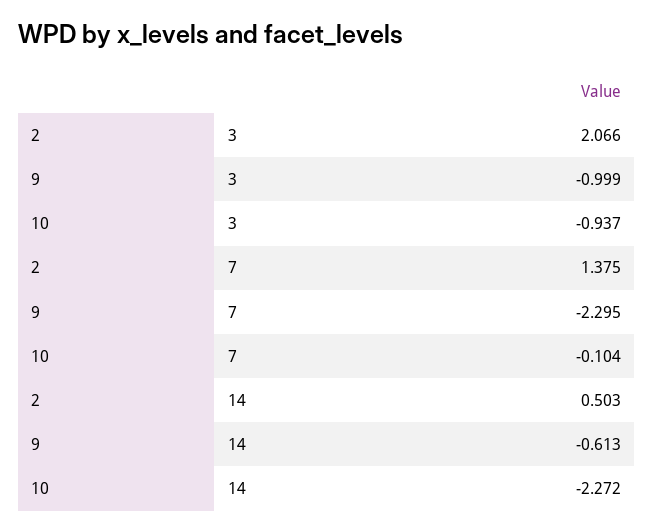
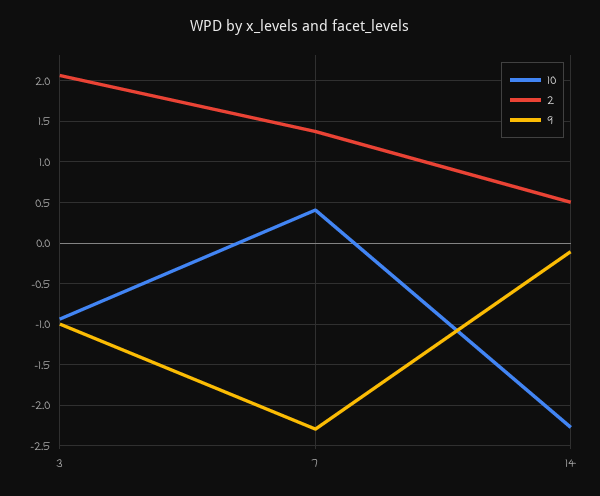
10, 7: -0.104 -> 0.4
9, 14: -0.613 -> -0.1

